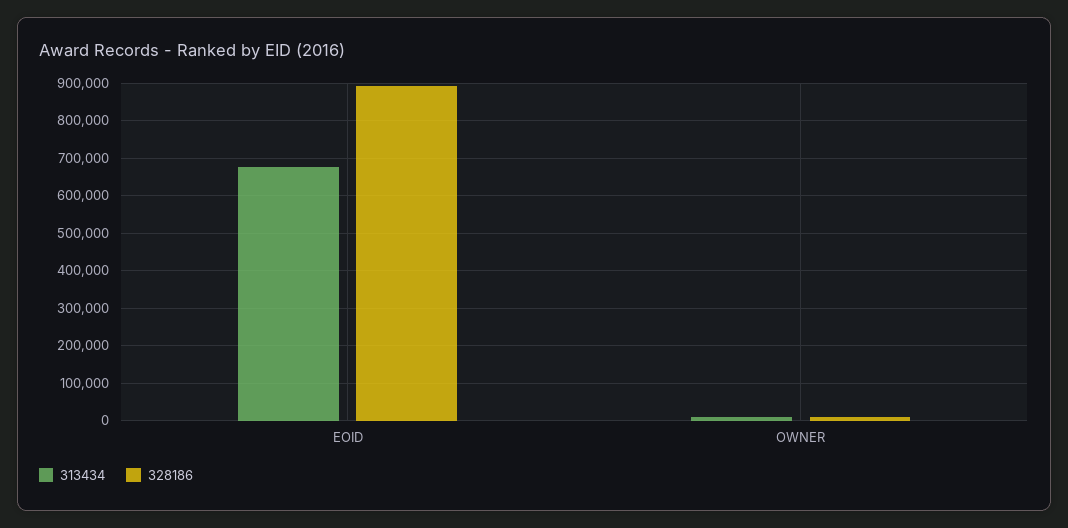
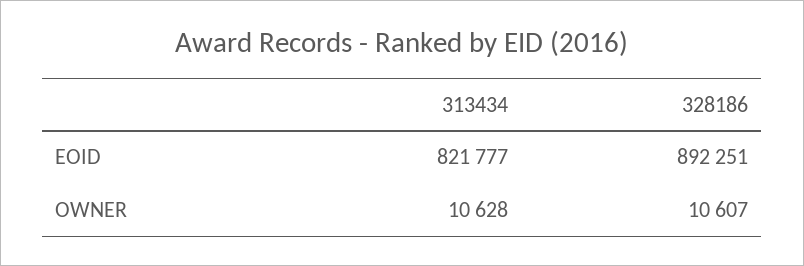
313434, EOID: 680000 -> 821777

